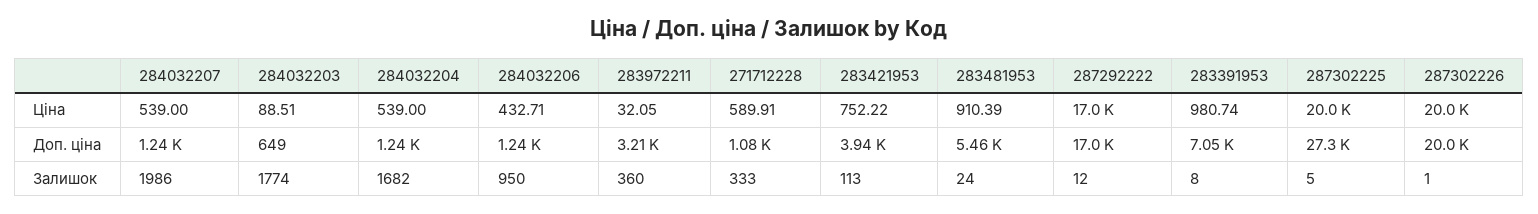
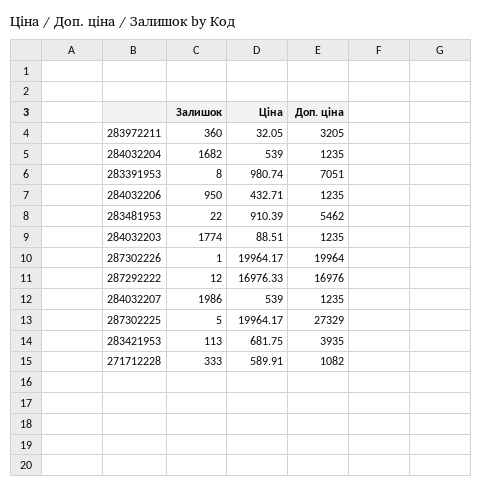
283421953, Ціна: 752.22 -> 681.75
284032203, Доп. ціна: 649 -> 1235
283481953, Залишок: 24 -> 22

